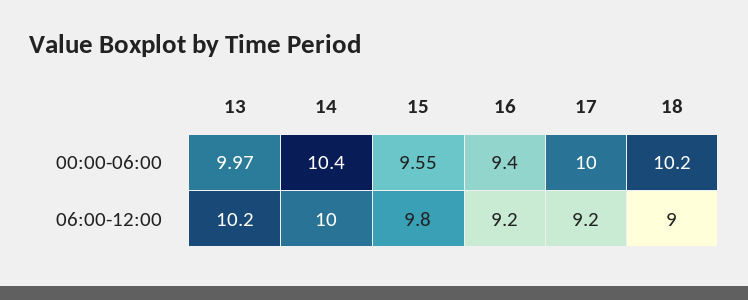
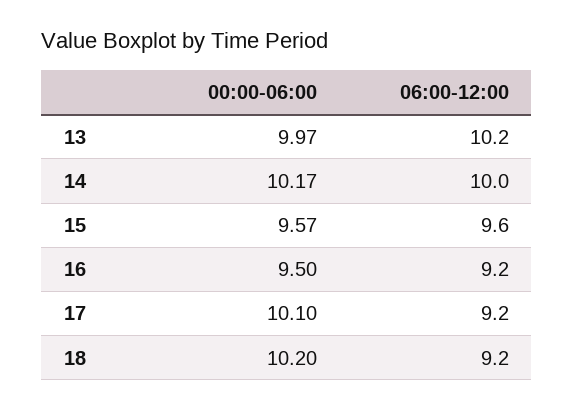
14, 00:00-06:00: 10.4 -> 10.17
15, 00:00-06:00: 9.55 -> 9.57
16, 00:00-06:00: 9.4 -> 9.5
17, 00:00-06:00: 10 -> 10.1
15, 06:00-12:00: 9.8 -> 9.6
18, 06:00-12:00: 9 -> 9.2

